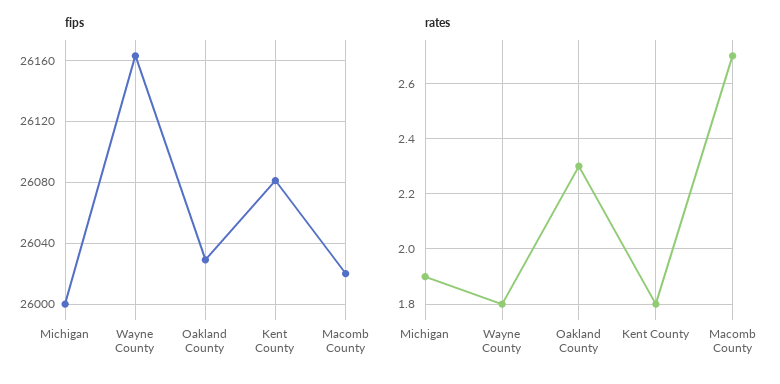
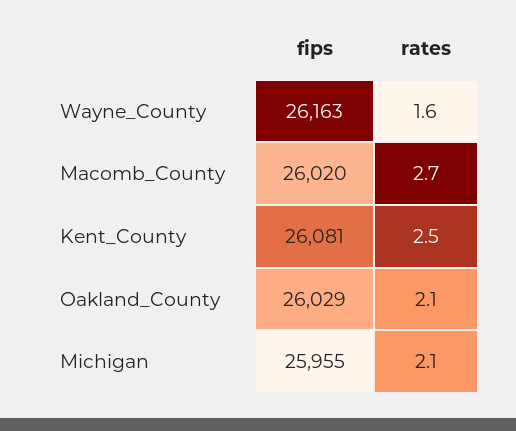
fips, Michigan: 26000 -> 25955
rates, Michigan: 1.9 -> 2.1
rates, Wayne County: 1.8 -> 1.6
rates, Oakland County: 2.3 -> 2.1
rates, Kent County: 1.8 -> 2.5

